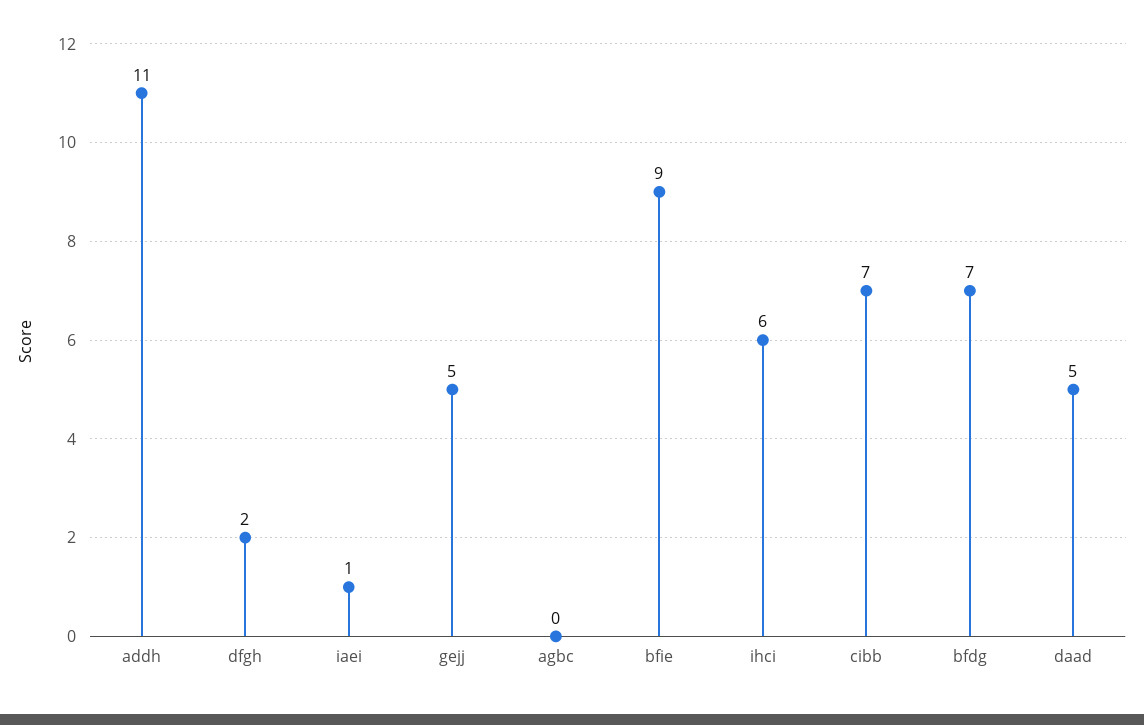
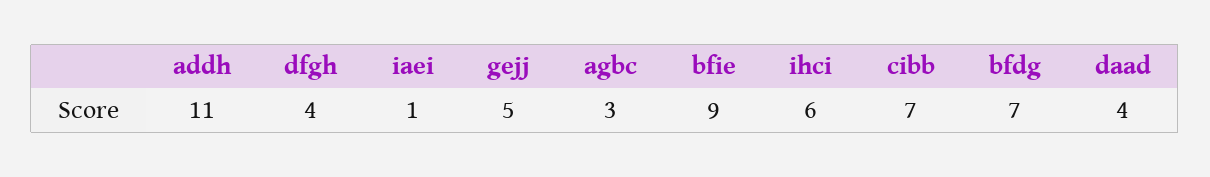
dfgh: 2 -> 4
agbc: 0 -> 3
daad: 5 -> 4

